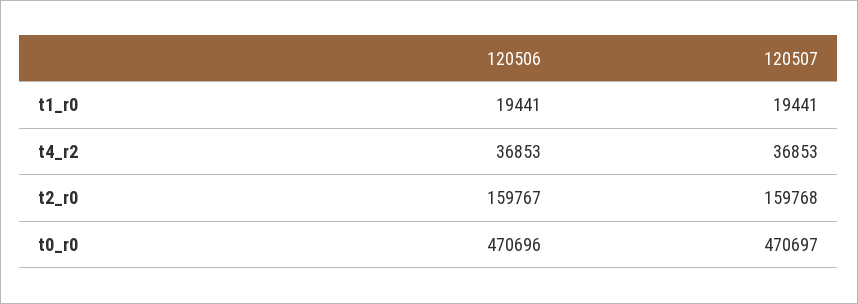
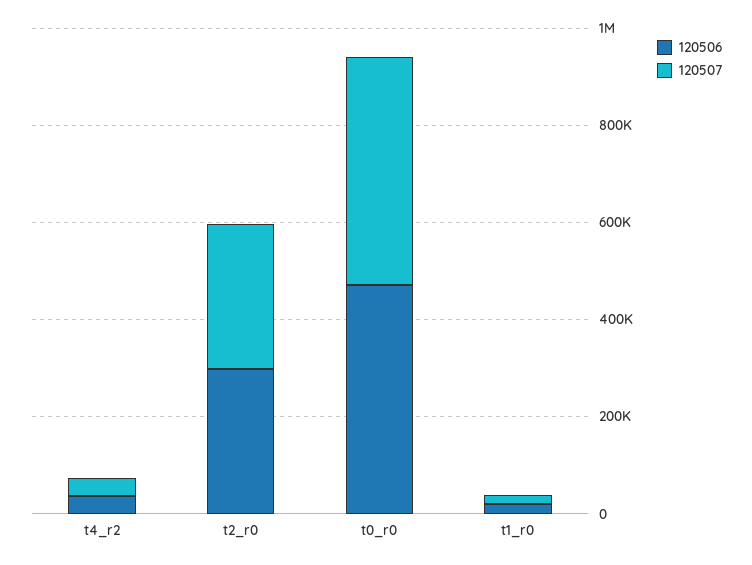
120506, t2_r0: 159767 -> 300000
120507, t2_r0: 159768 -> 300000

